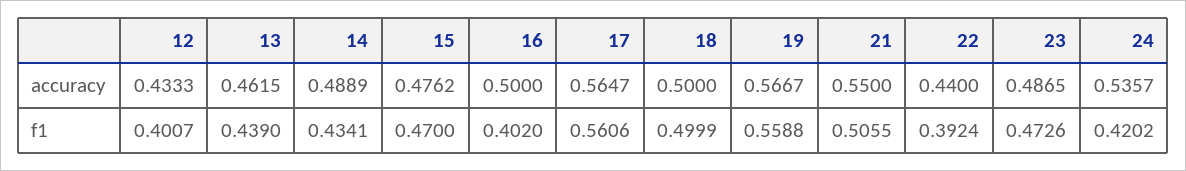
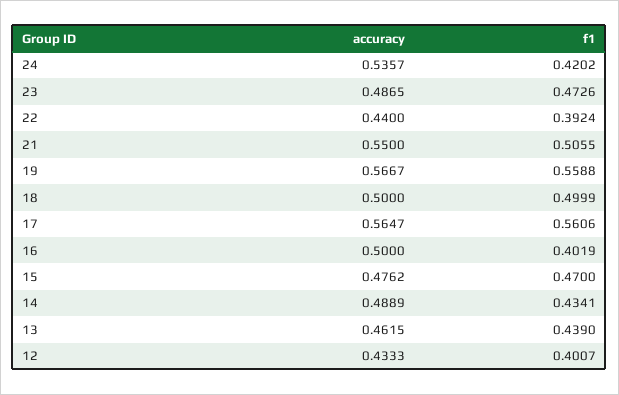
16, f1: 0.402 -> 0.4019

